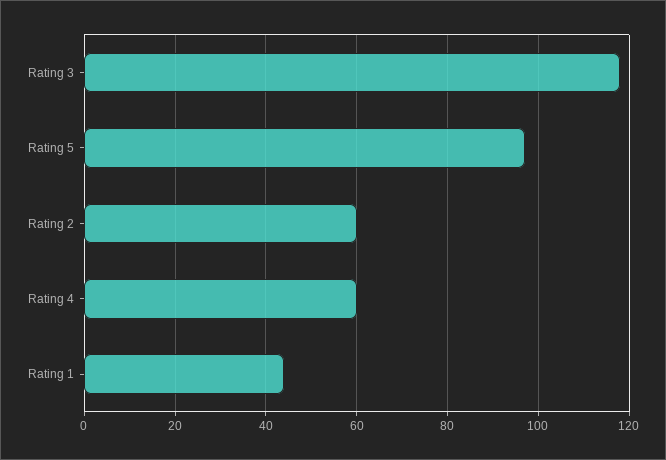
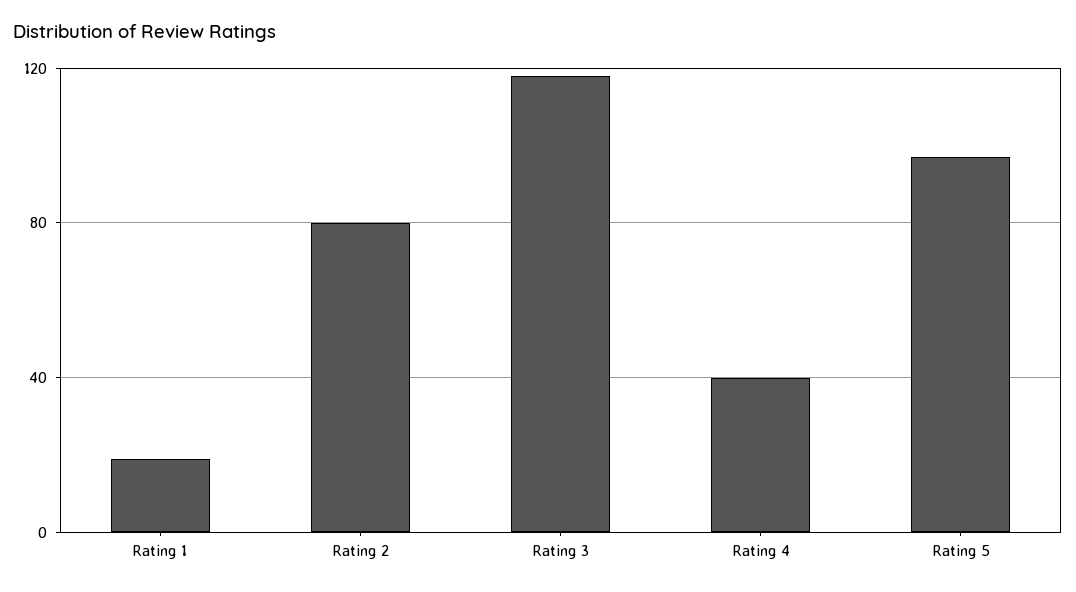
Rating 2: 60 -> 80
Rating 4: 60 -> 40
Rating 1: 45 -> 20

